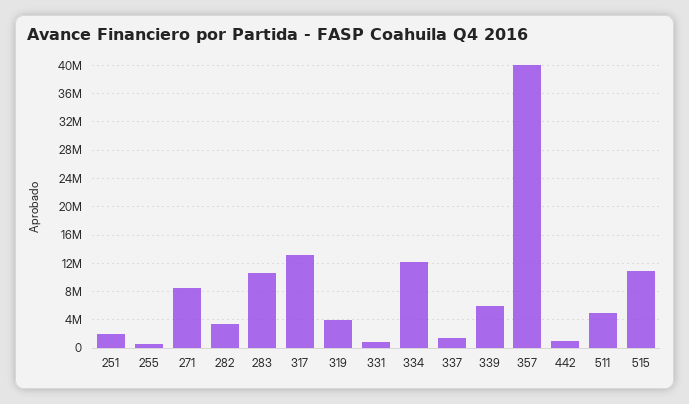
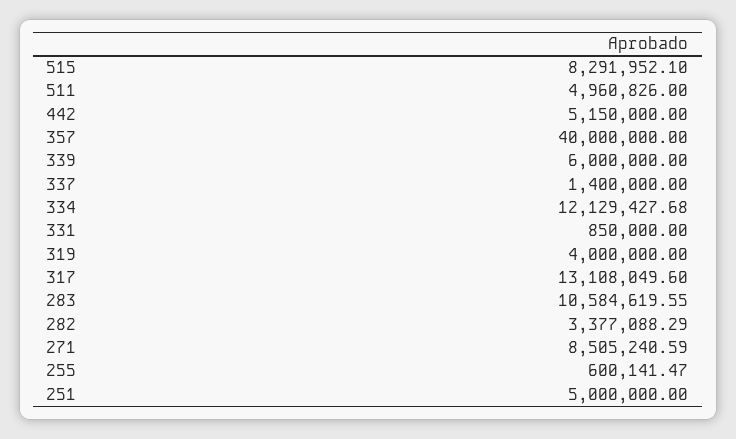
251: 2000000 -> 5000000
442: 1000000 -> 5150000
515: 11000000 -> 8291952.1

